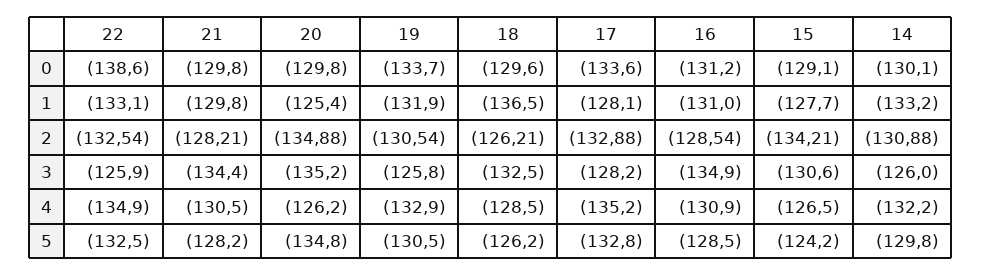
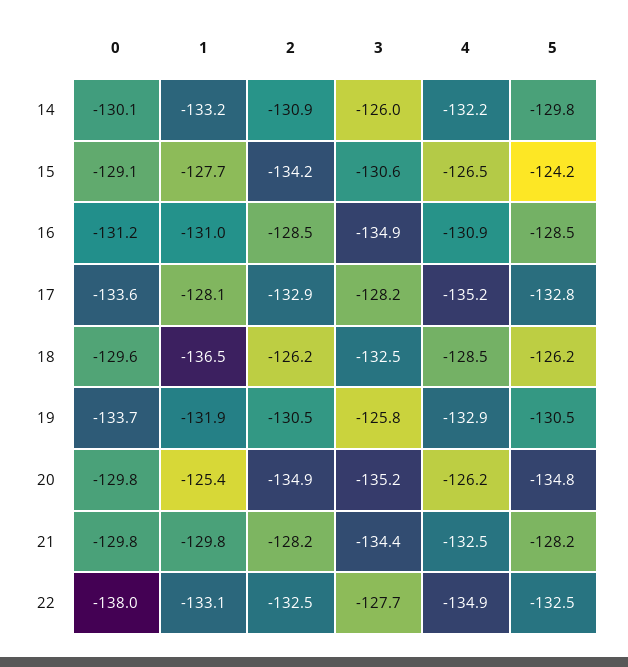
22, 0: -138.6 -> -138
22, 3: -125.9 -> -127.7
21, 4: -130.5 -> -132.5

